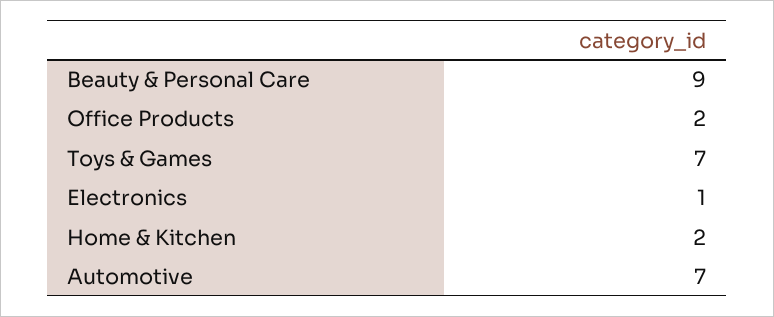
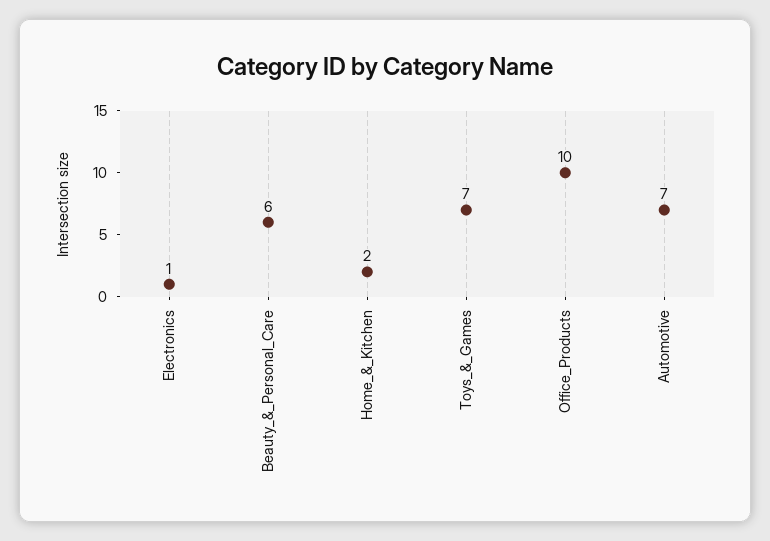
Beauty & Personal Care: 9 -> 6
Office Products: 2 -> 10

